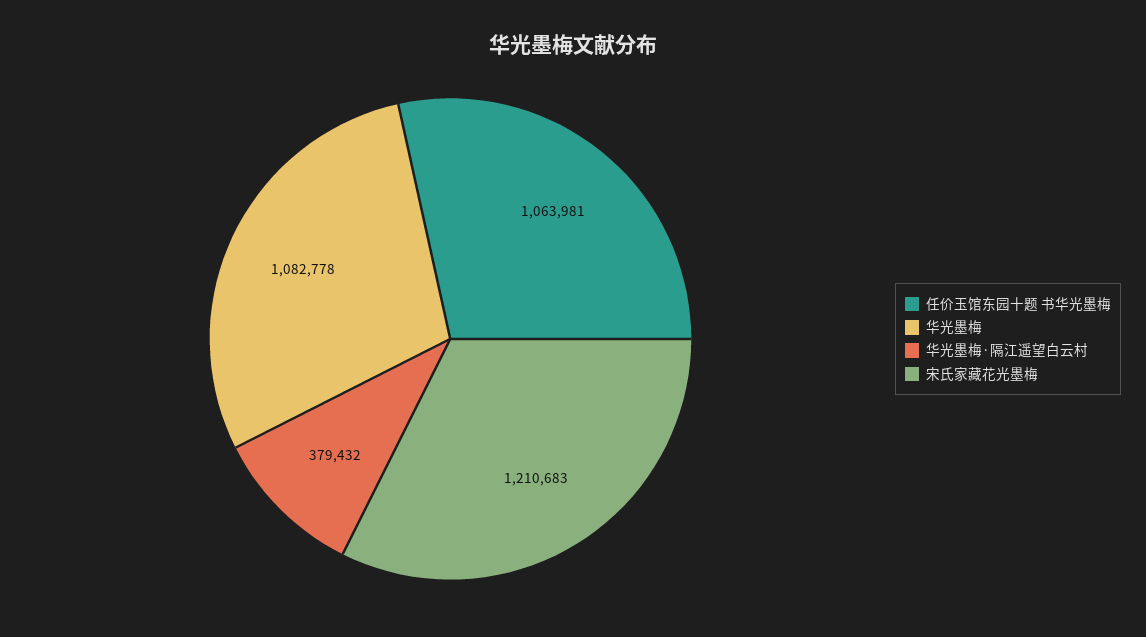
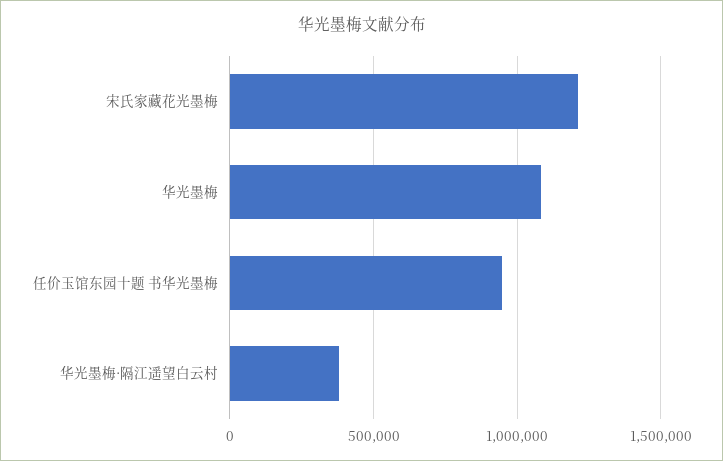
任价玉馆东园十题 书华光墨梅: 1063981 -> 950000

